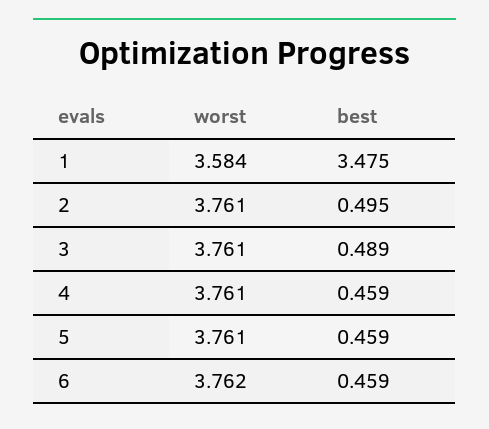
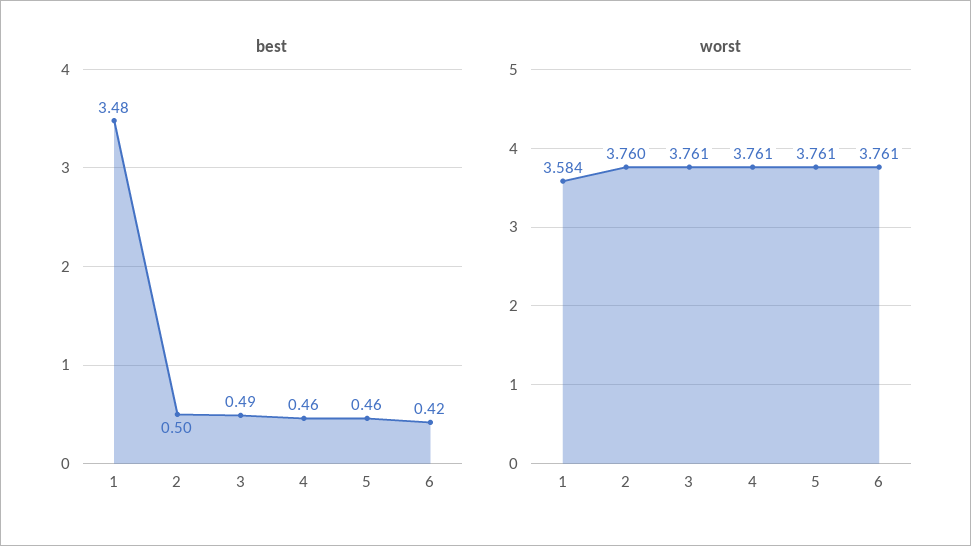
worst, 2: 3.761 -> 3.76
worst, 6: 3.762 -> 3.761
best, 6: 0.459 -> 0.42

